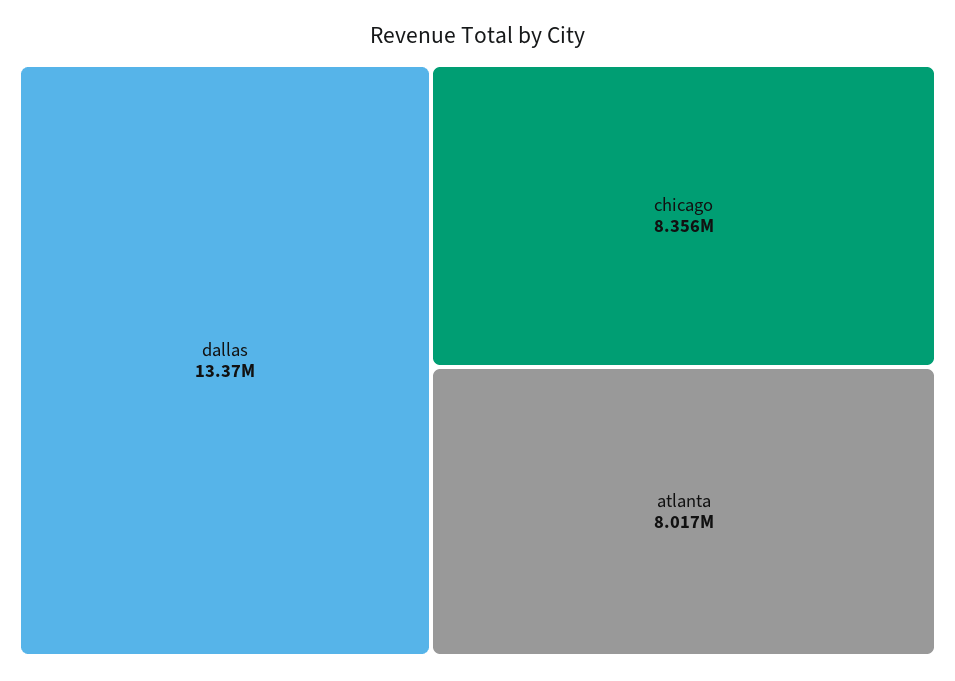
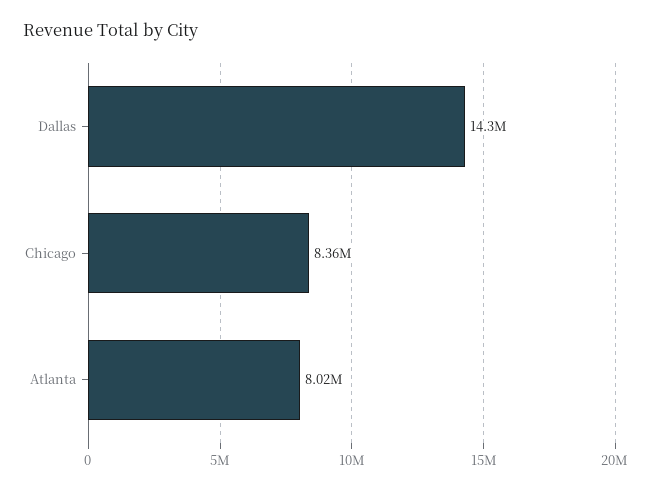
dallas: 13370000 -> 14300000

